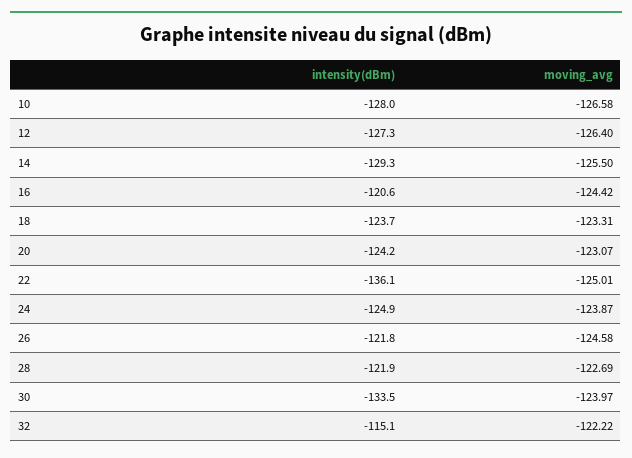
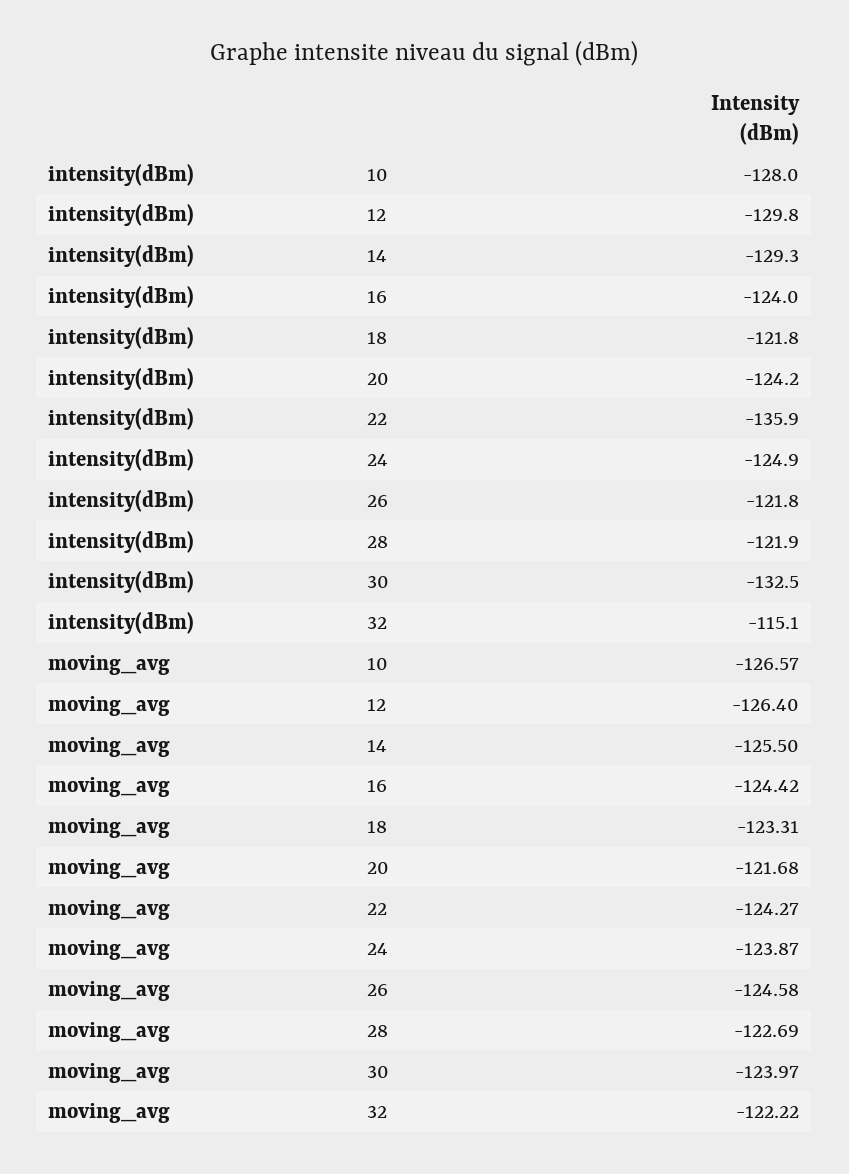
moving_avg, 10: -126.58 -> -126.57
intensity(dBm), 12: -127.3 -> -129.8
intensity(dBm), 16: -120.6 -> -124
intensity(dBm), 18: -123.7 -> -121.8
moving_avg, 20: -123.07 -> -121.68
intensity(dBm), 22: -136.1 -> -135.9
moving_avg, 22: -125.01 -> -124.27
intensity(dBm), 30: -133.5 -> -132.5

